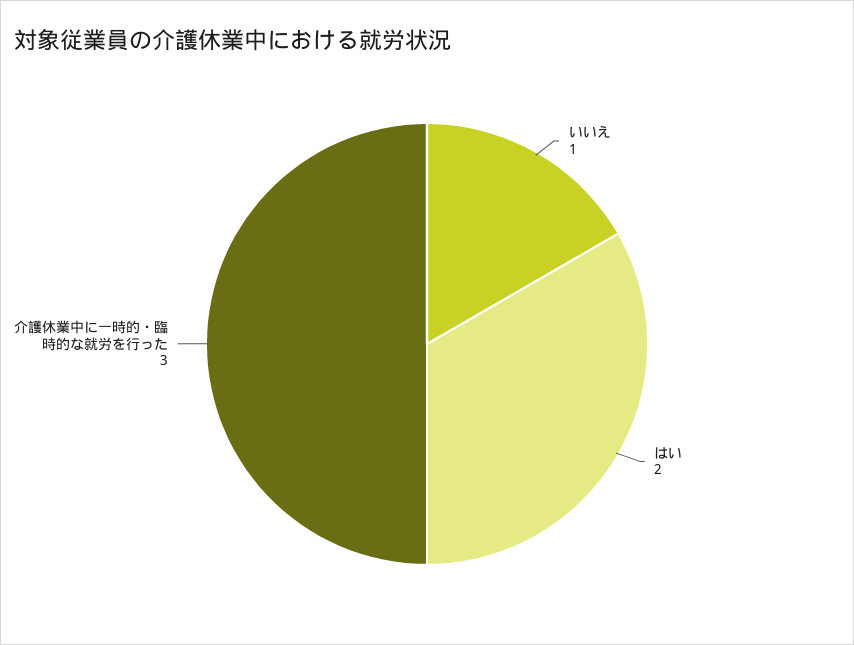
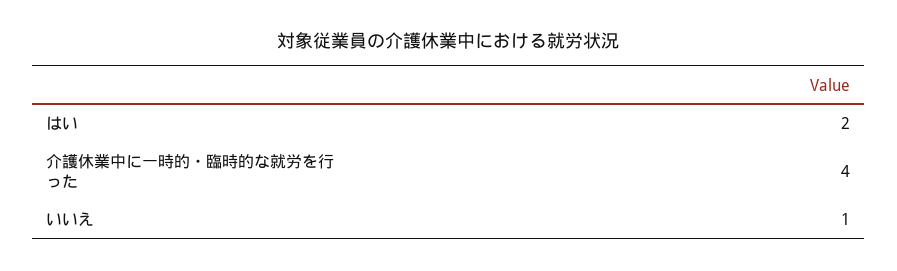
介護休業中に一時的・臨時的な就労を行った: 3 -> 4

